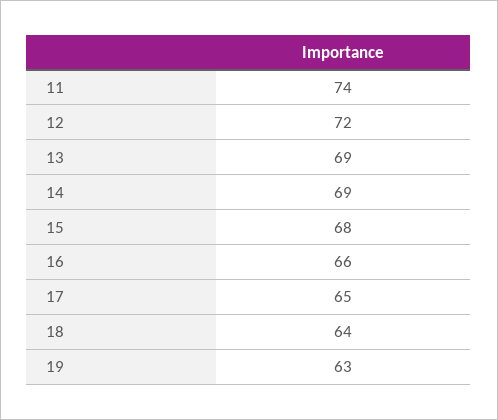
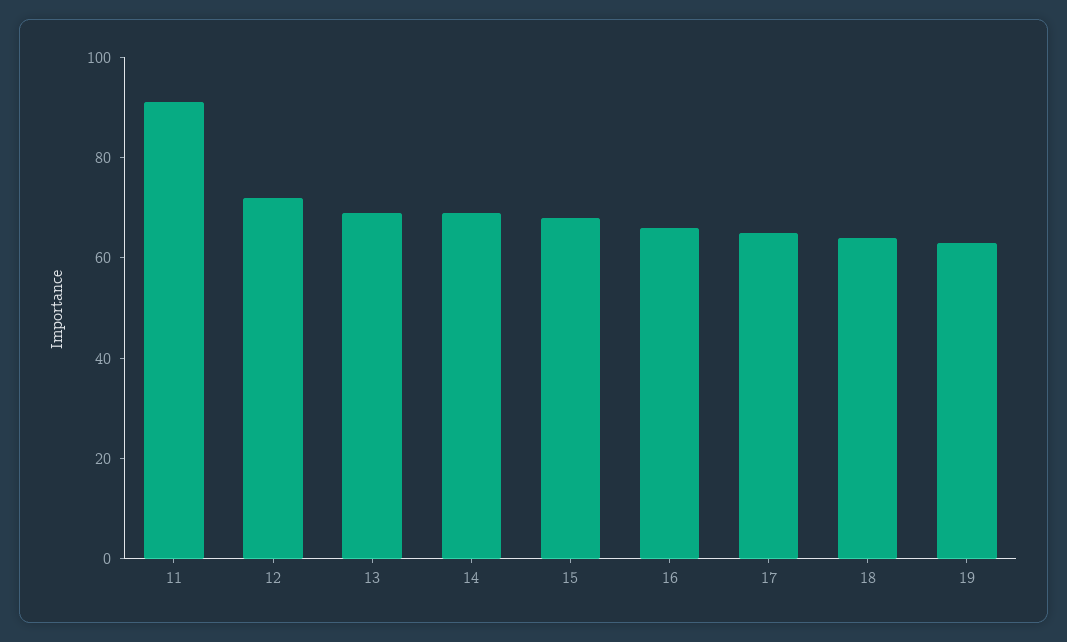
11: 74 -> 90

